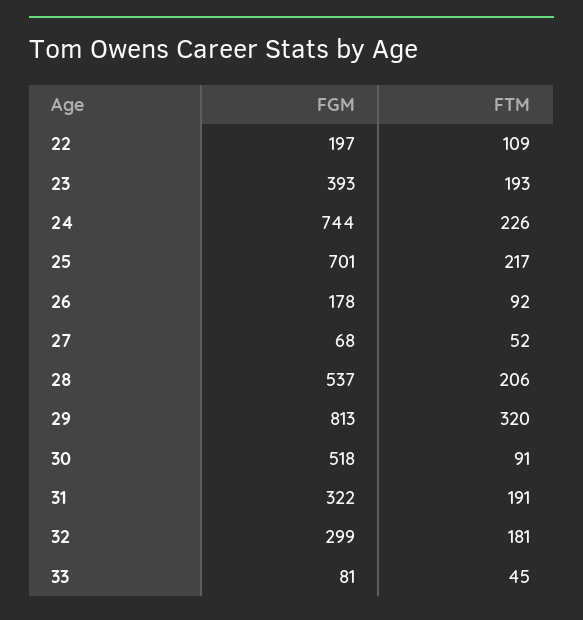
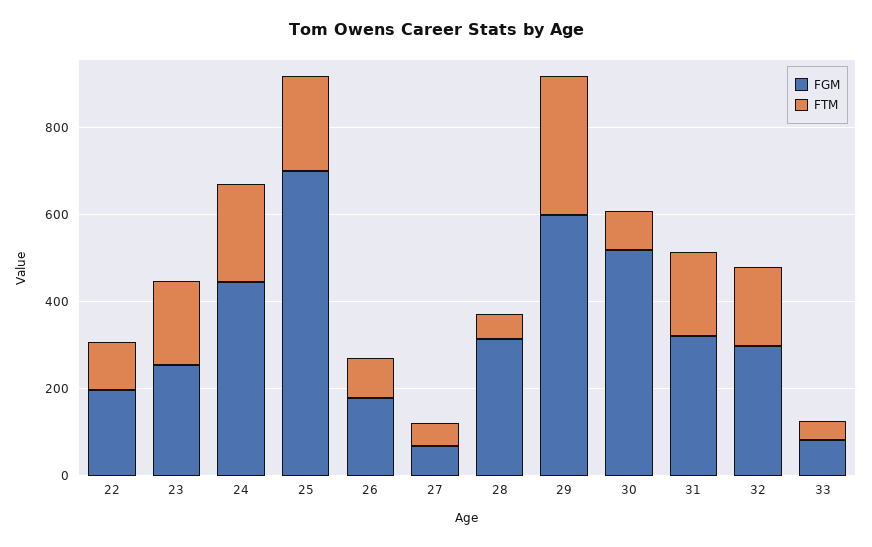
FGM, 23: 393 -> 250
FGM, 24: 744 -> 450
FGM, 28: 537 -> 300
FTM, 28: 206 -> 50
FGM, 29: 813 -> 600

